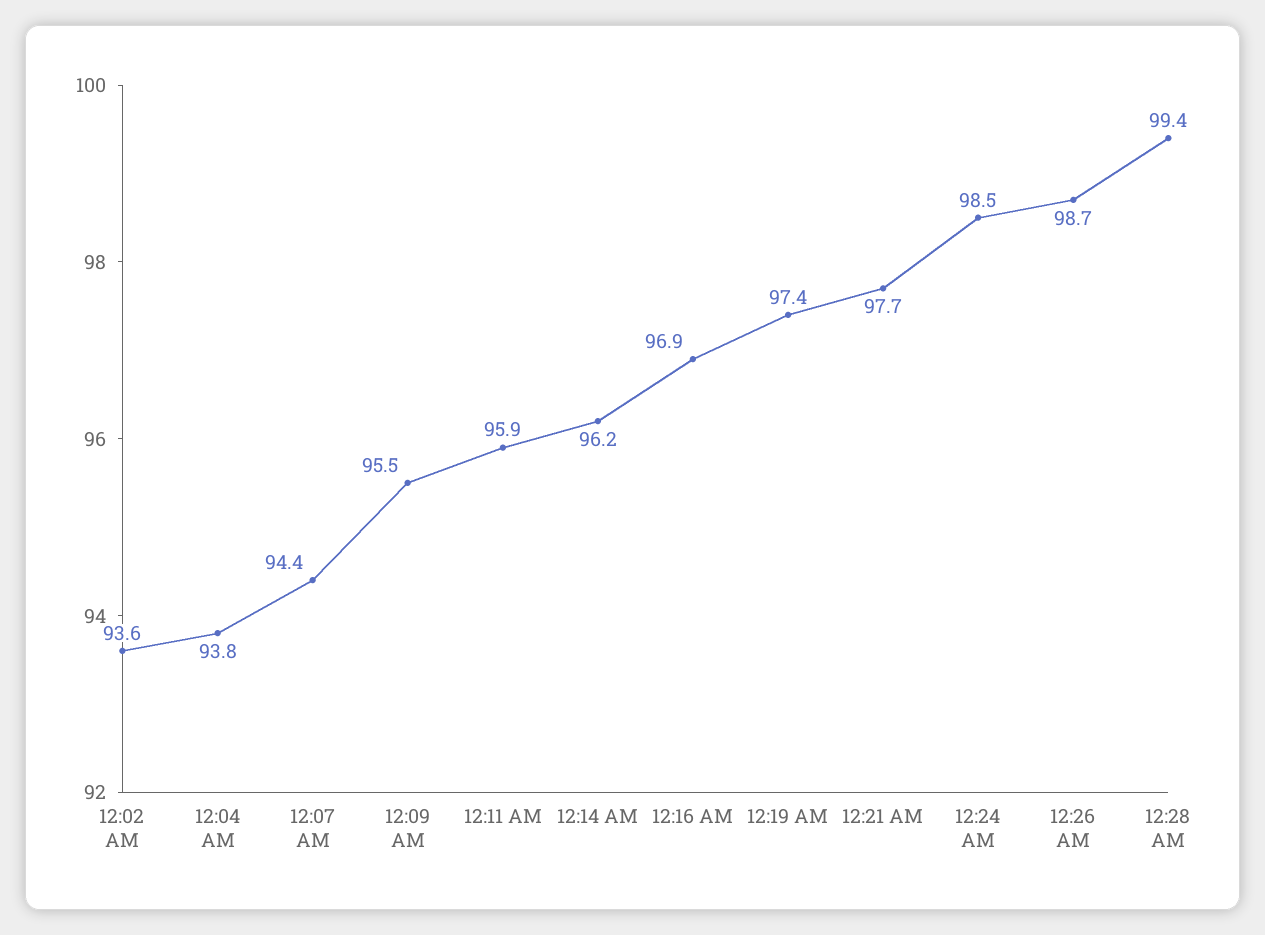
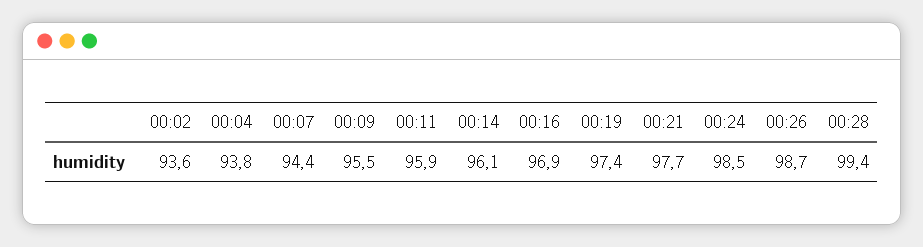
12:14 AM: 96.2 -> 96.1

